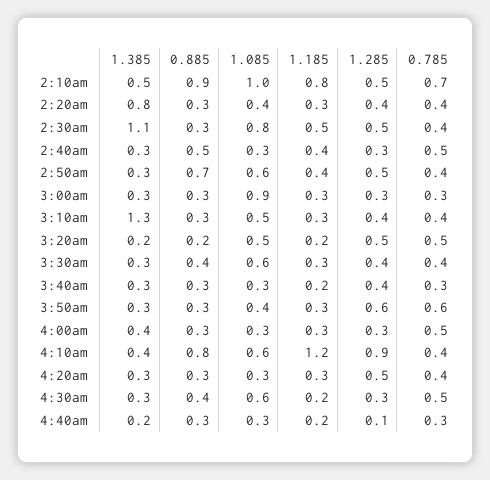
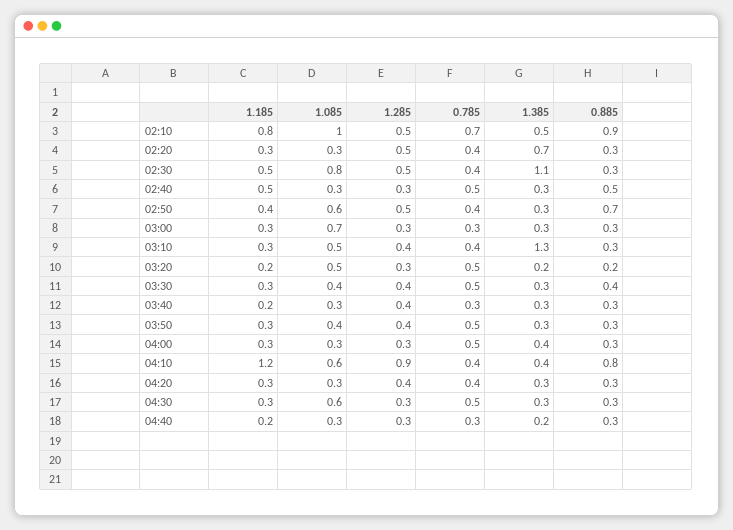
1.385, 2:20am: 0.8 -> 0.7
1.085, 2:20am: 0.4 -> 0.3
1.285, 2:20am: 0.4 -> 0.5
1.185, 2:40am: 0.4 -> 0.5
1.085, 3:00am: 0.9 -> 0.7
1.285, 3:20am: 0.5 -> 0.3
1.085, 3:30am: 0.6 -> 0.4
0.785, 3:30am: 0.4 -> 0.5
1.285, 3:50am: 0.6 -> 0.4
0.785, 3:50am: 0.6 -> 0.5
1.285, 4:20am: 0.5 -> 0.4
0.885, 4:30am: 0.4 -> 0.3
1.185, 4:30am: 0.2 -> 0.3
1.285, 4:40am: 0.1 -> 0.3

